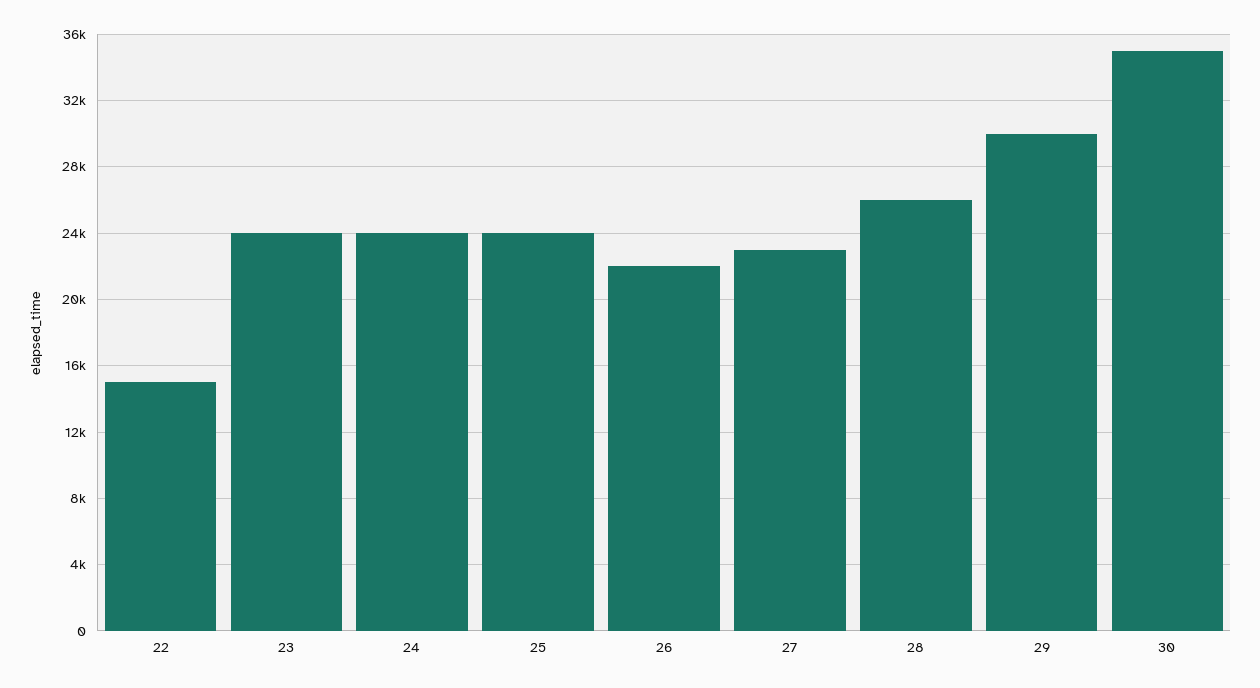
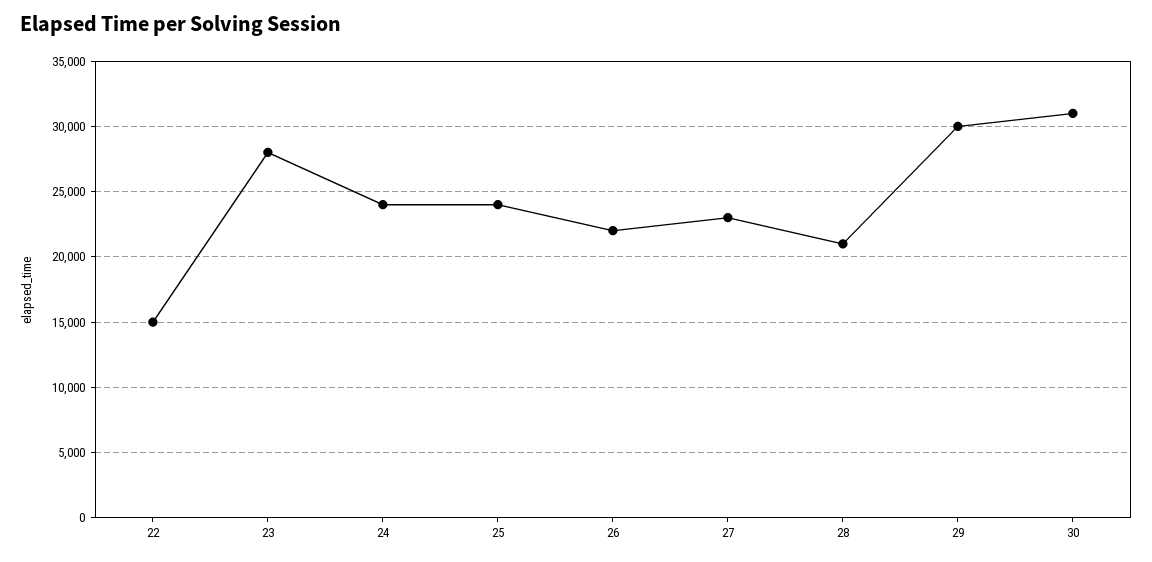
23: 24000 -> 28000
28: 26000 -> 21000
30: 35000 -> 31000

